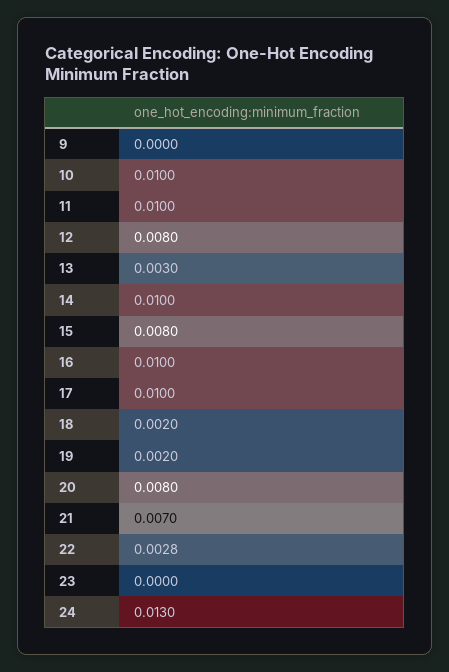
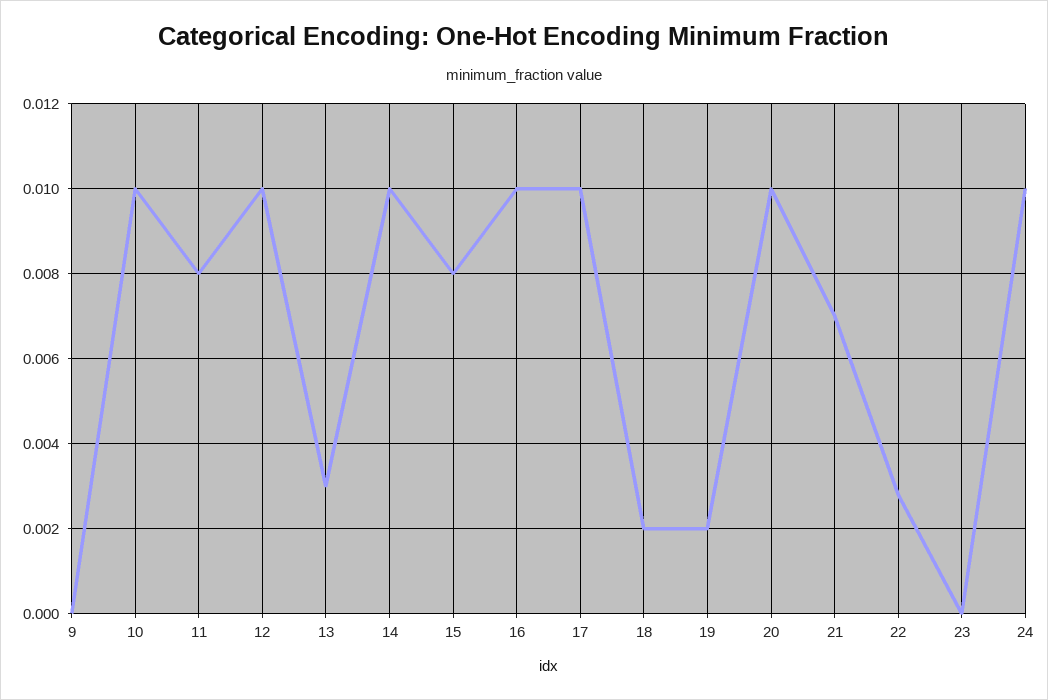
11: 0.01 -> 0.008
12: 0.008 -> 0.01
20: 0.008 -> 0.01
24: 0.013 -> 0.01

